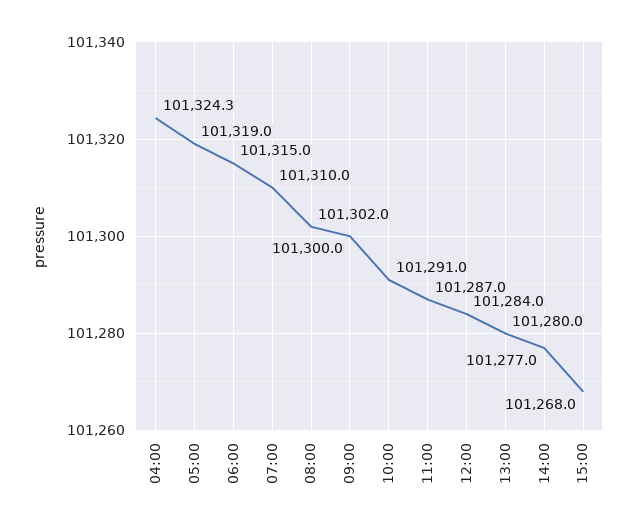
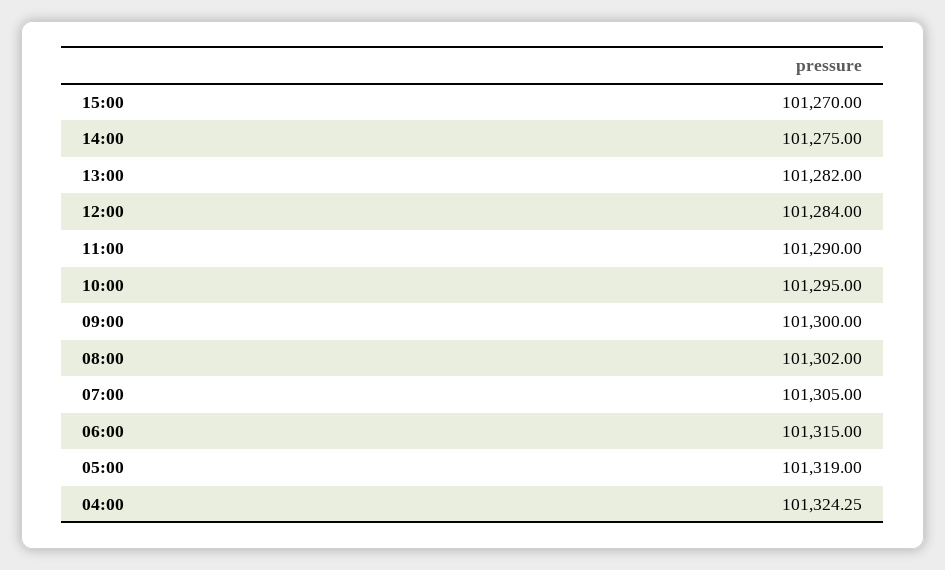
07:00: 101310 -> 101305
10:00: 101291 -> 101295
11:00: 101287 -> 101290
13:00: 101280 -> 101282
14:00: 101277 -> 101275
15:00: 101268 -> 101270

